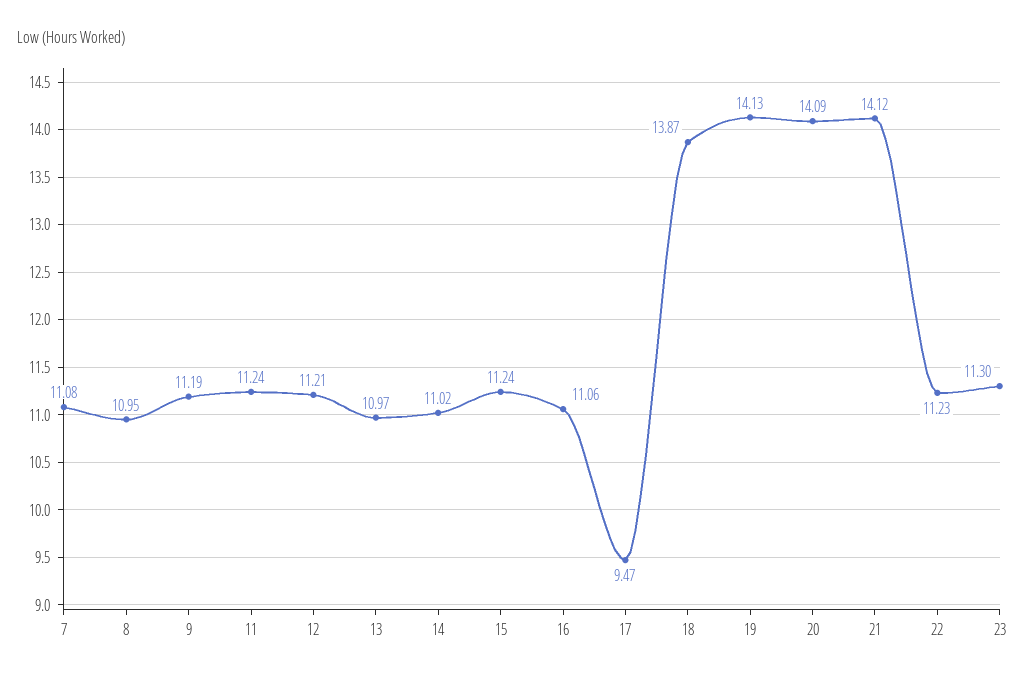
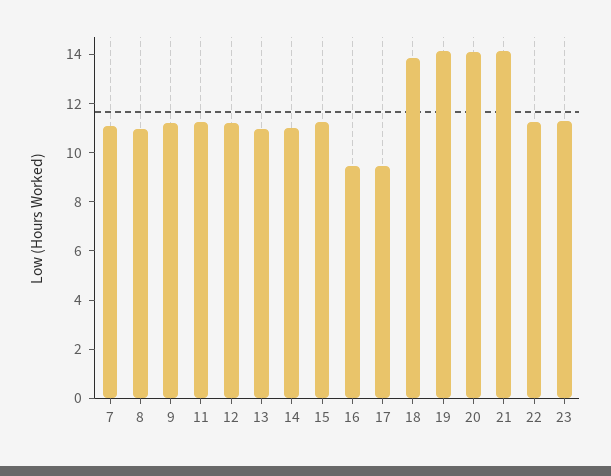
16: 11.06 -> 9.5

